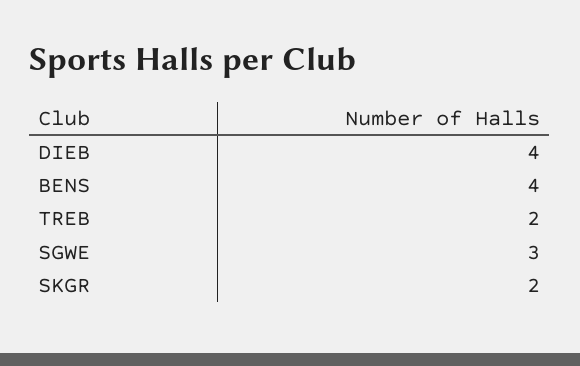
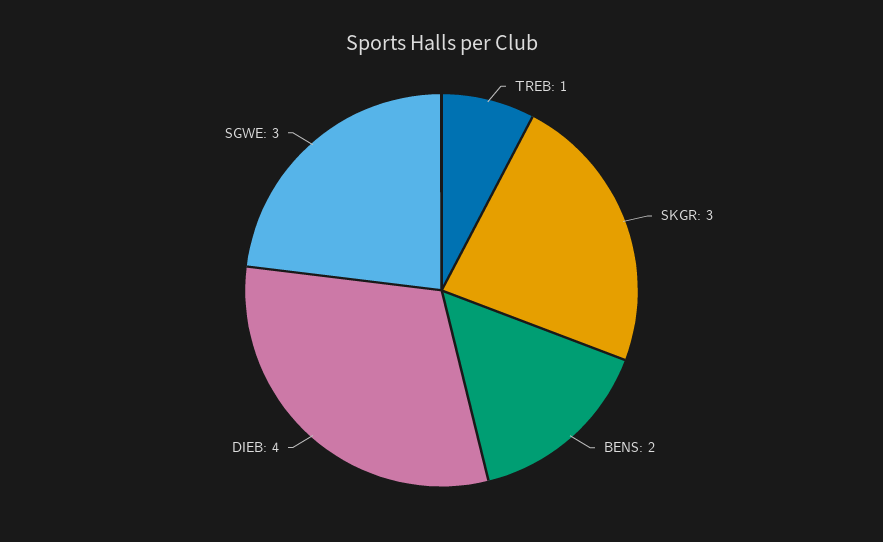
BENS: 4 -> 2
TREB: 2 -> 1
SKGR: 2 -> 3

